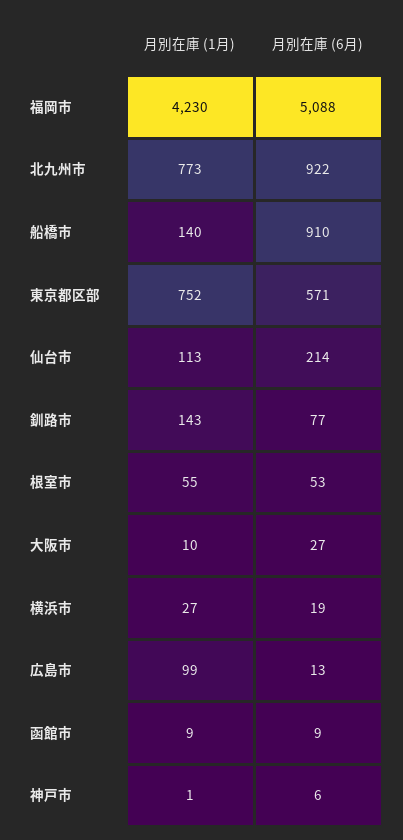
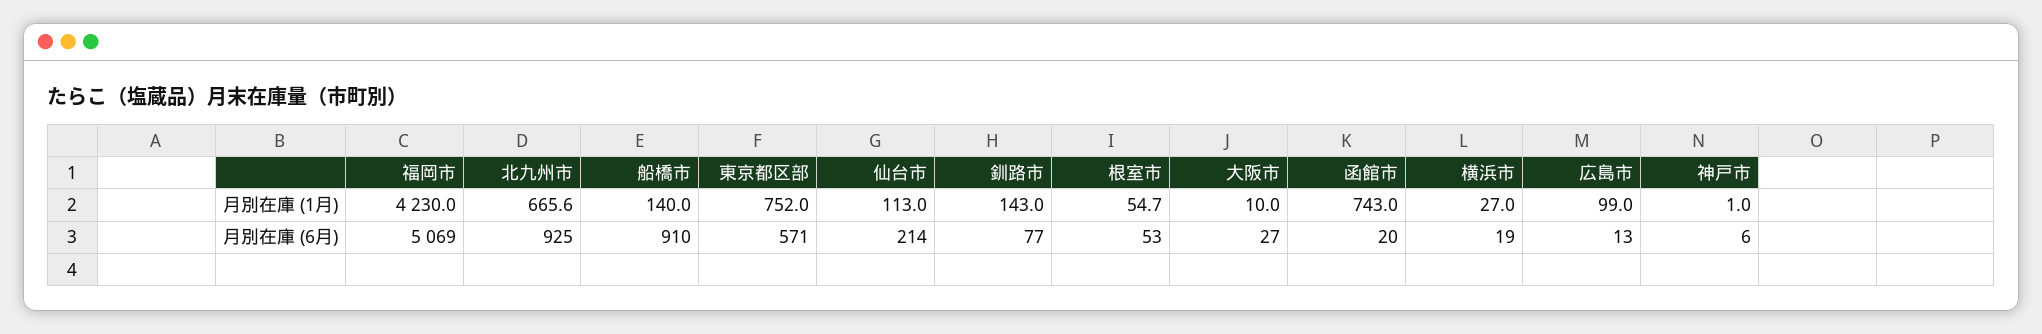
月別在庫 (6月), 福岡市: 5088 -> 5069
月別在庫 (1月), 北九州市: 773 -> 665.6
月別在庫 (6月), 北九州市: 922 -> 925
月別在庫 (1月), 函館市: 9 -> 743
月別在庫 (6月), 函館市: 9 -> 20

